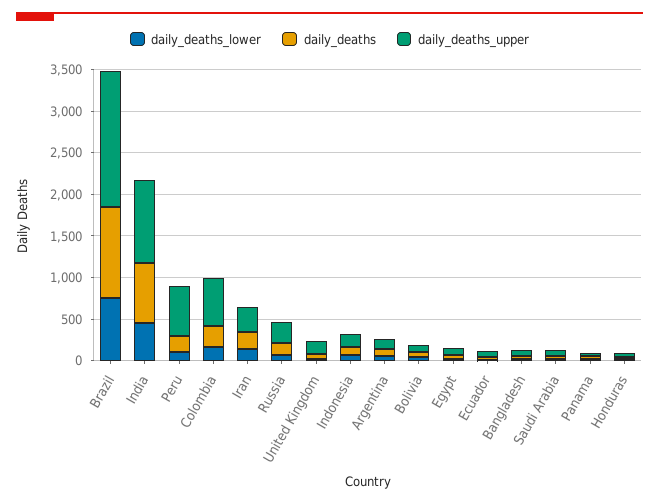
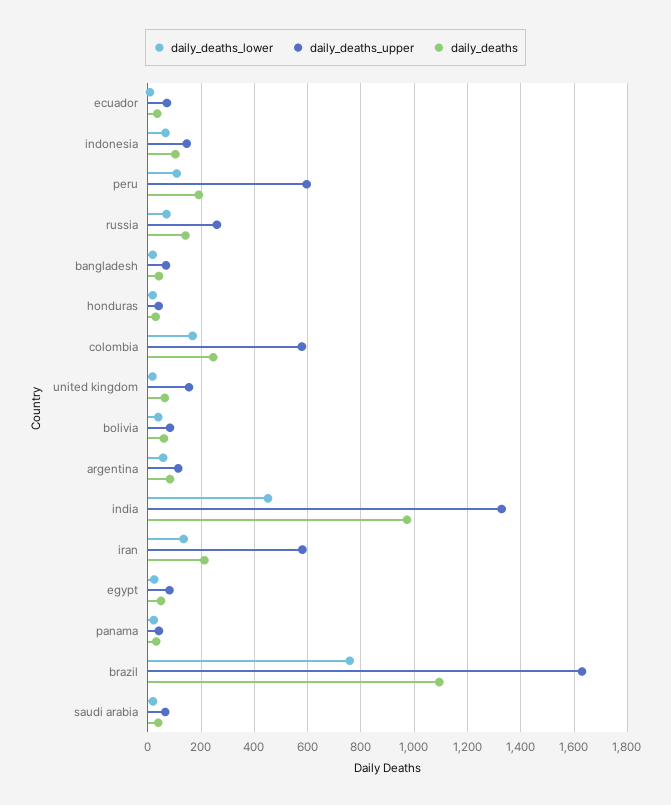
daily_deaths, India: 700 -> 975
daily_deaths_upper, India: 1000 -> 1325
daily_deaths_upper, Iran: 300 -> 575

